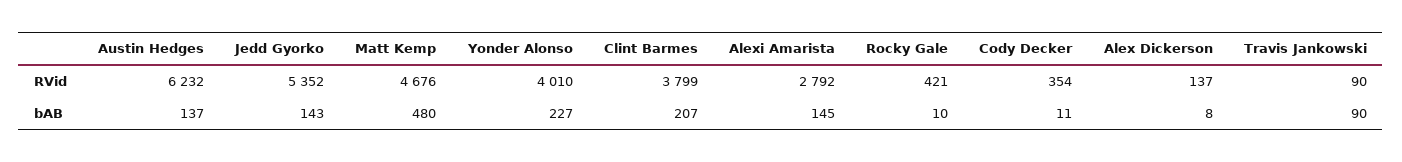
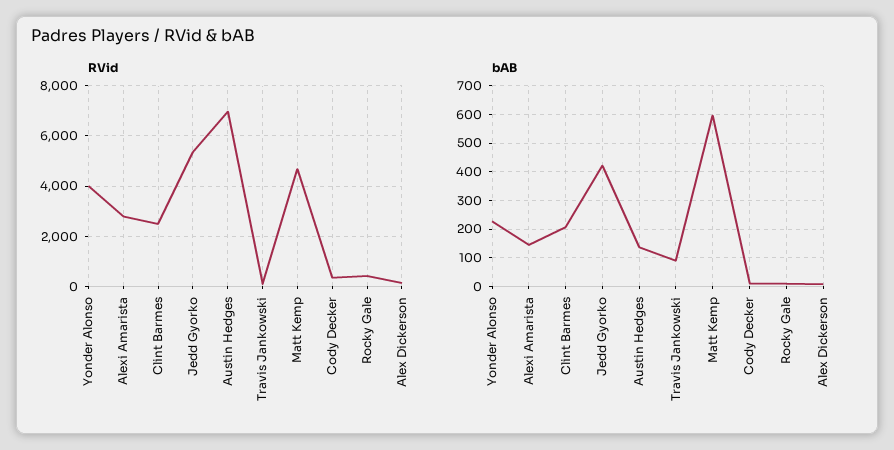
RVid, Austin Hedges: 6232 -> 7000
RVid, Clint Barmes: 3799 -> 2500
bAB, Jedd Gyorko: 143 -> 425
bAB, Matt Kemp: 480 -> 600

